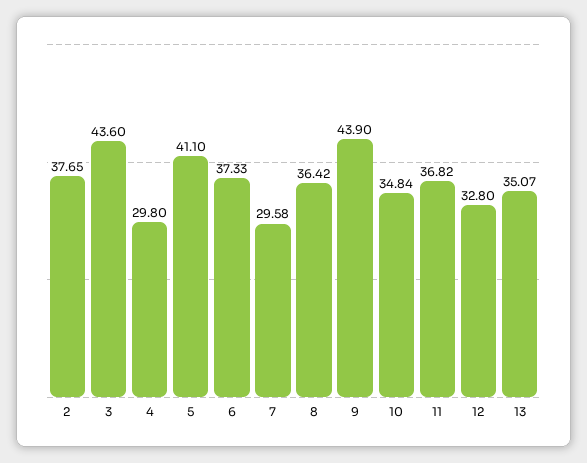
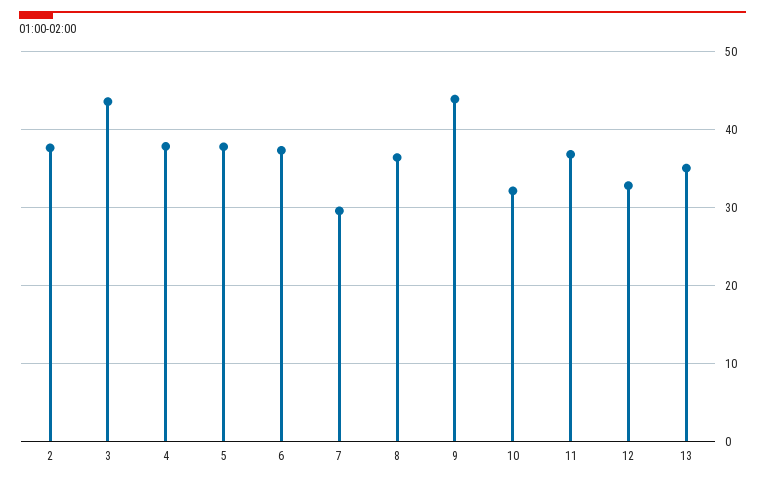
4: 29.8 -> 38
5: 41.1 -> 38
10: 34.84 -> 32

